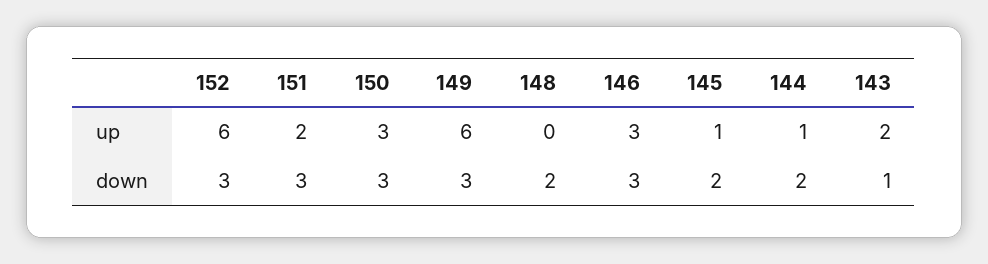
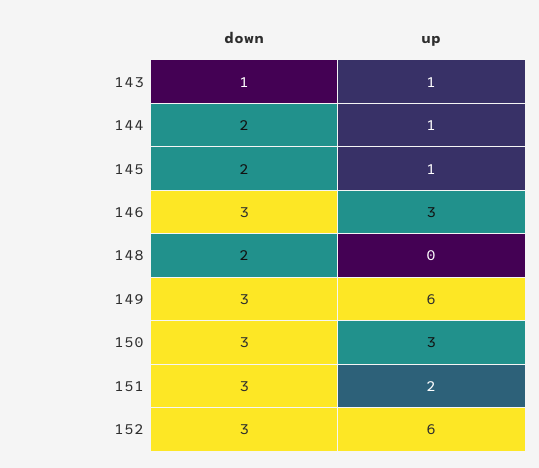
143, up: 2 -> 1

